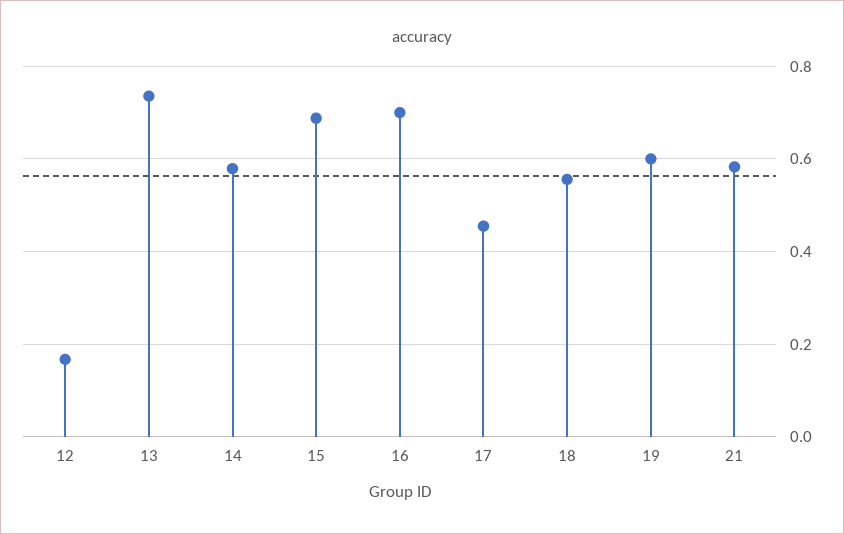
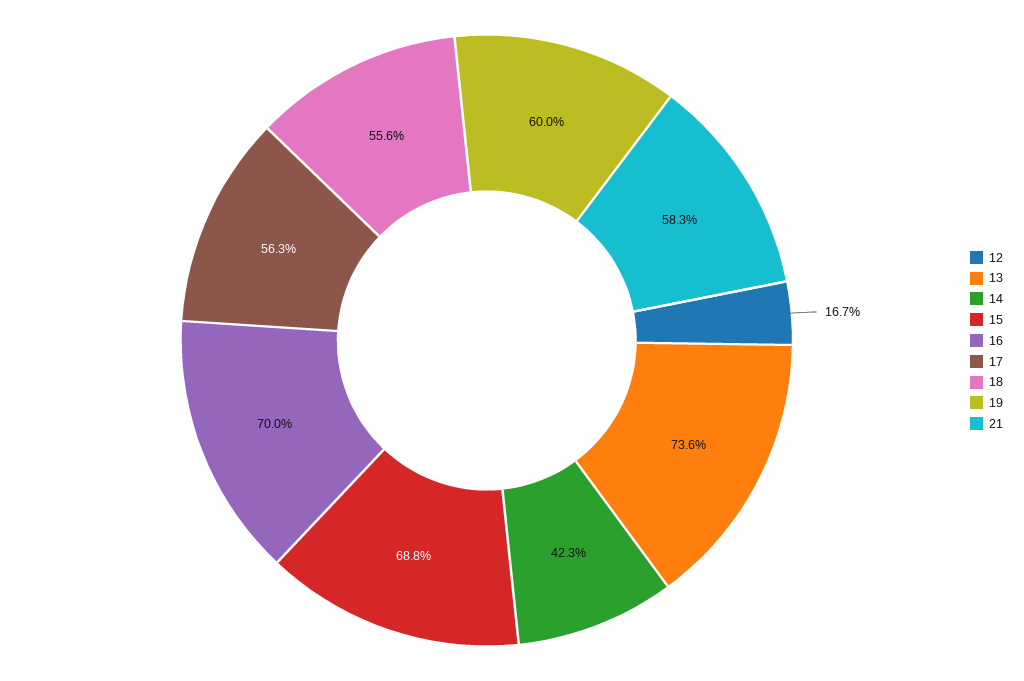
14: 0.58 -> 0.423
17: 0.46 -> 0.563

